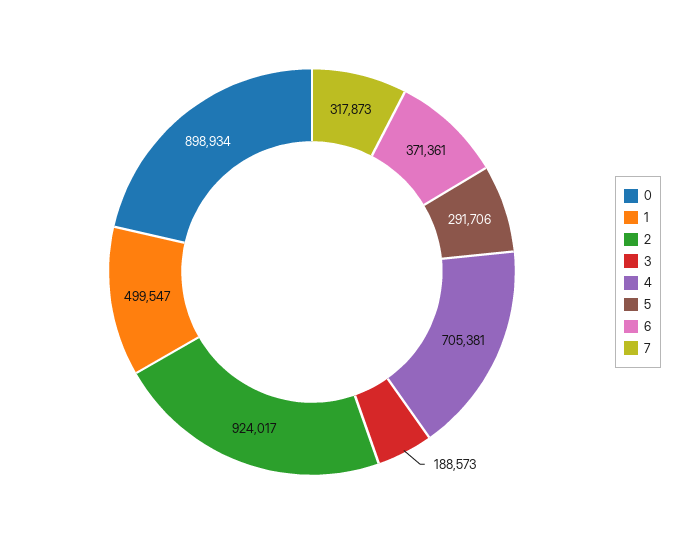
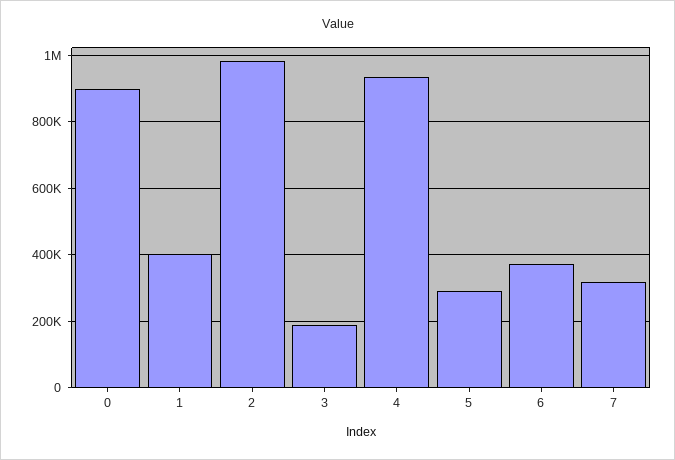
1: 499547 -> 400000
2: 924017 -> 980000
4: 705381 -> 940000

